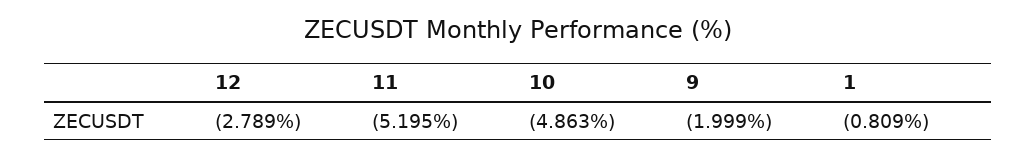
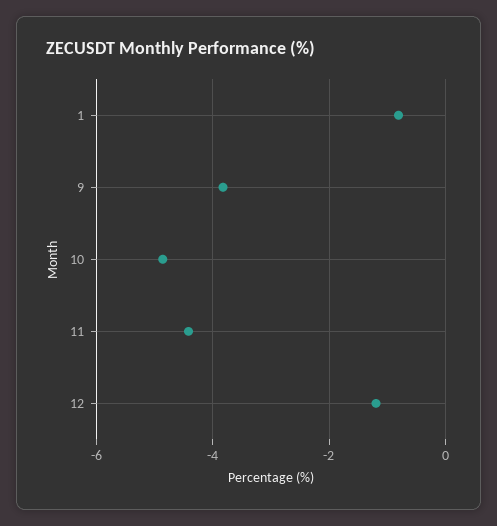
12: -2.789 -> -1.2
11: -5.195 -> -4.4
9: -1.999 -> -3.8

